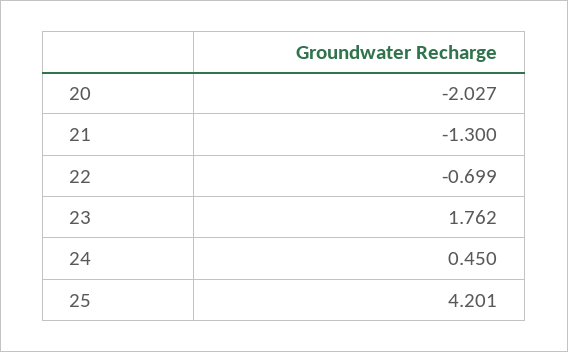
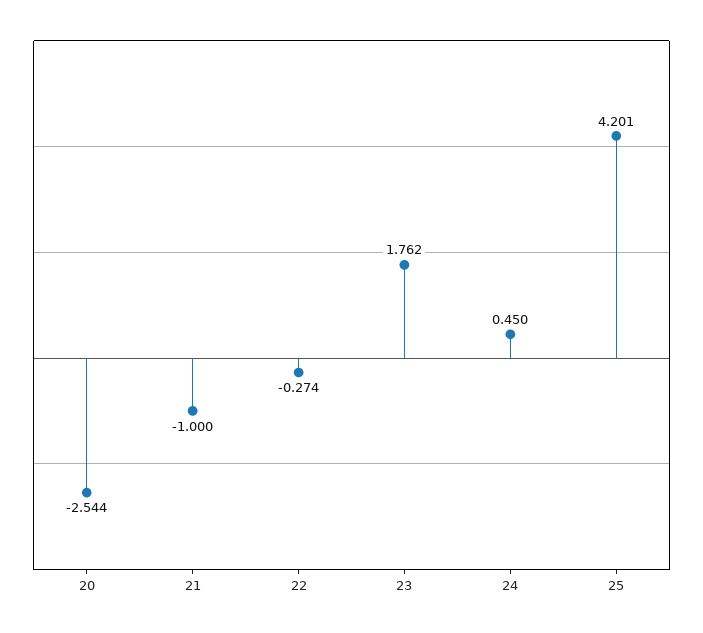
20: -2.027 -> -2.544
21: -1.3 -> -1
22: -0.699 -> -0.274

